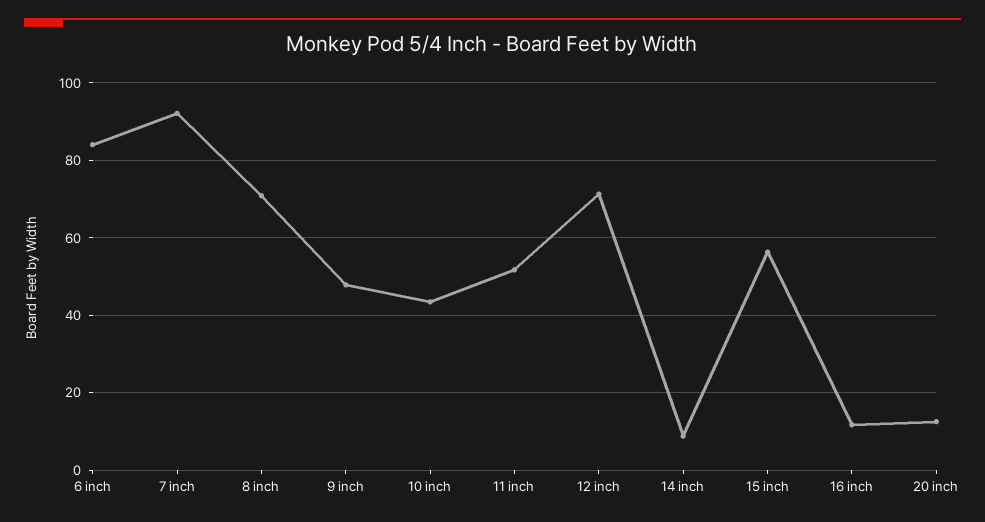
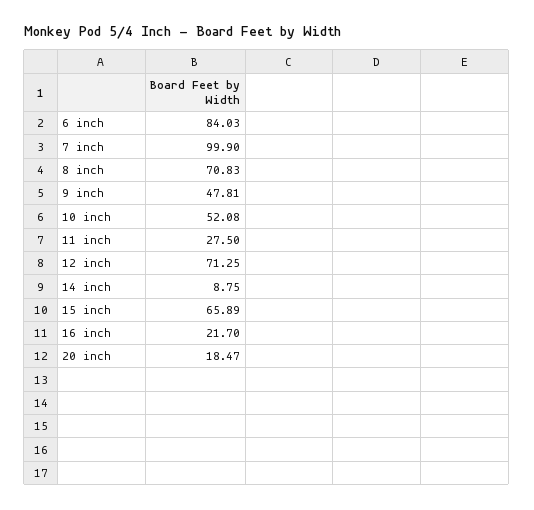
7 inch: 92 -> 99.9
10 inch: 44 -> 52.08
11 inch: 52 -> 27.5
15 inch: 56 -> 65.89
16 inch: 12 -> 21.7
20 inch: 12 -> 18.47

